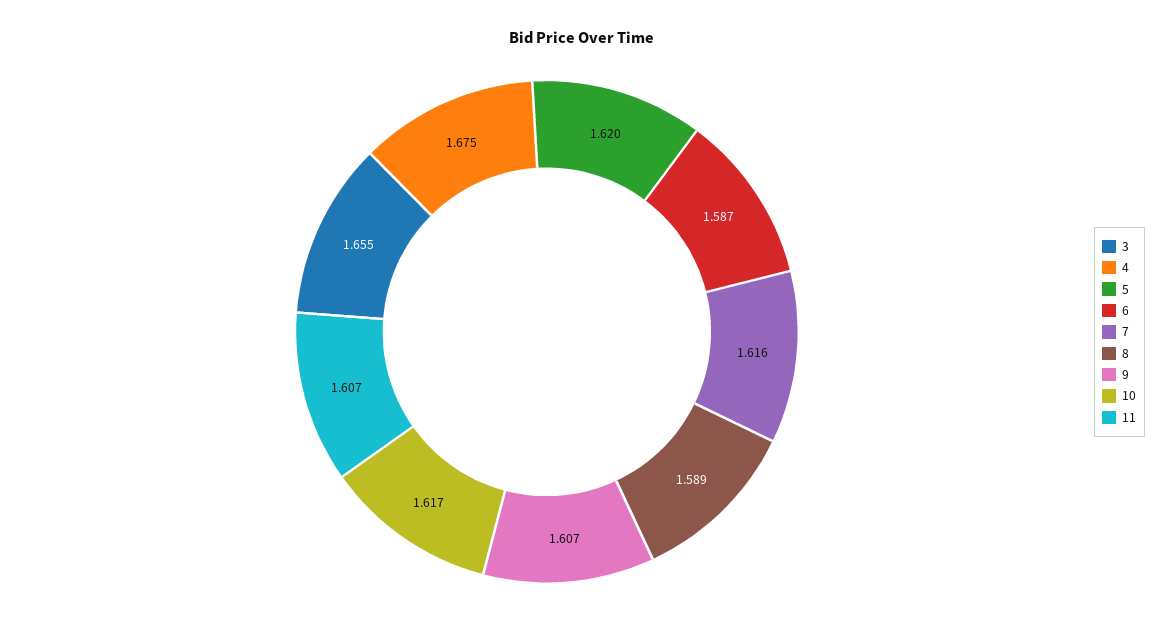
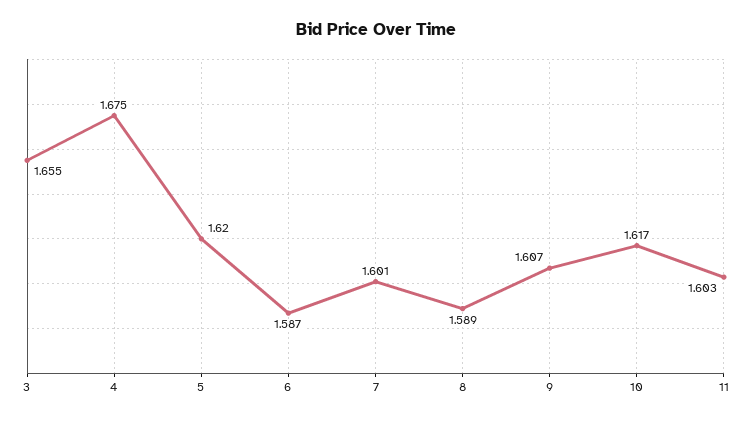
7: 1.616 -> 1.601
11: 1.607 -> 1.603

